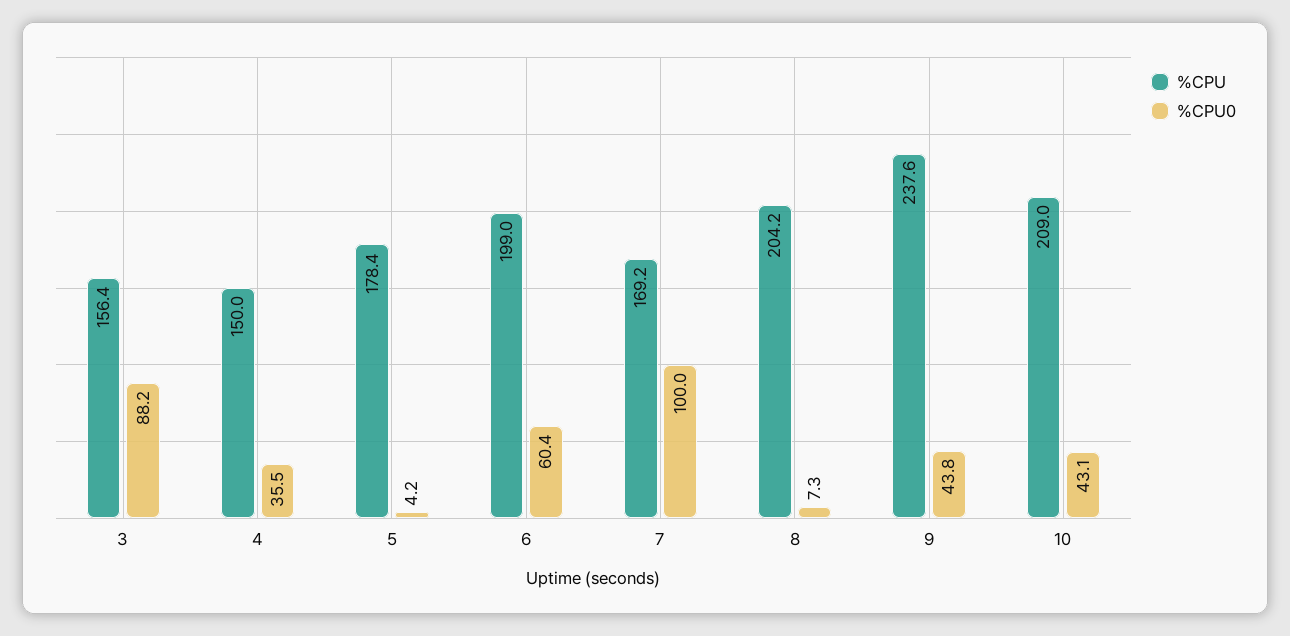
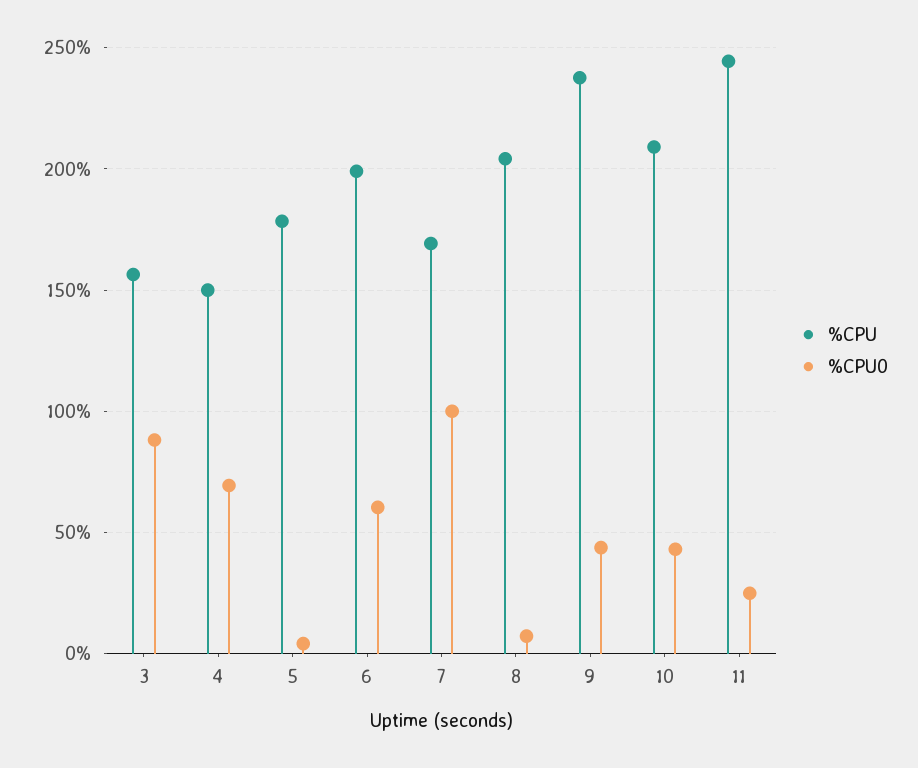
%CPU0, 4: 35.5 -> 70
%CPU, 11: none -> 245
%CPU0, 11: none -> 25

